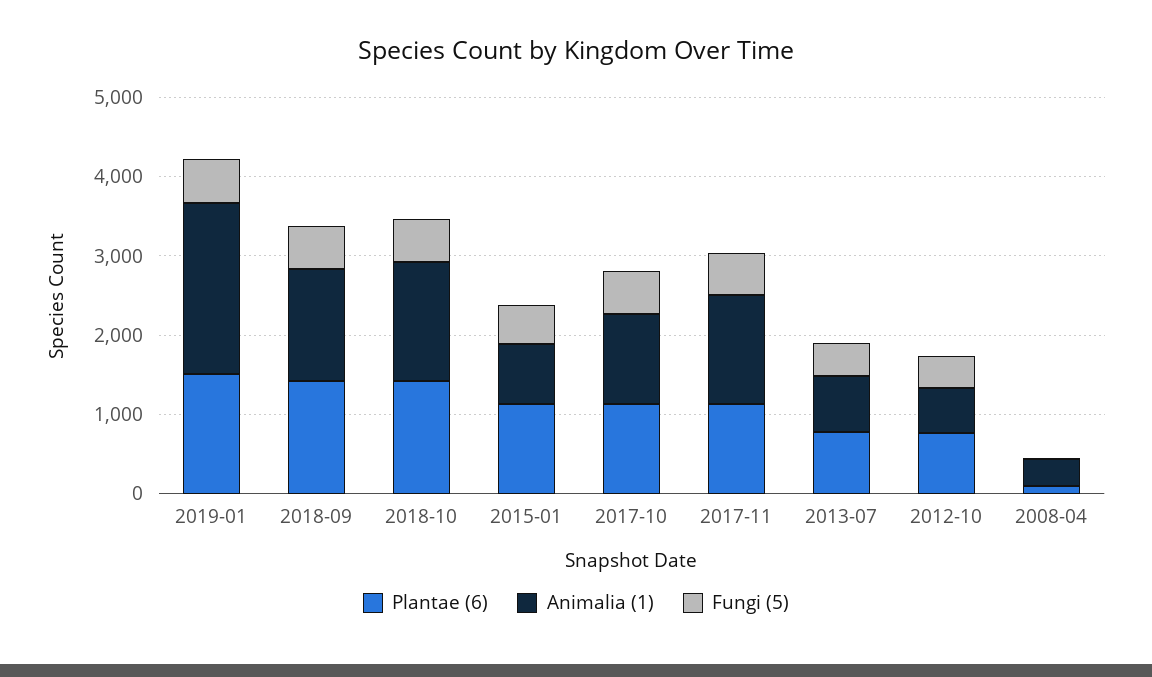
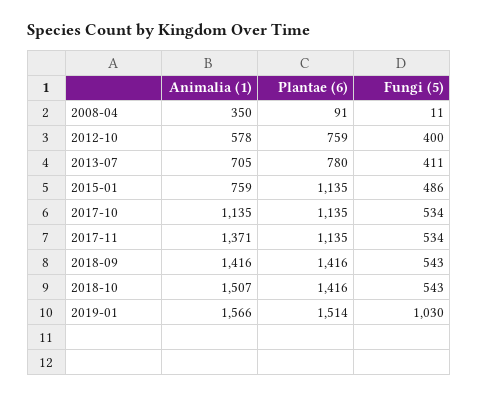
Animalia (1), 2019-01: 2200 -> 1566
Fungi (5), 2019-01: 600 -> 1030

